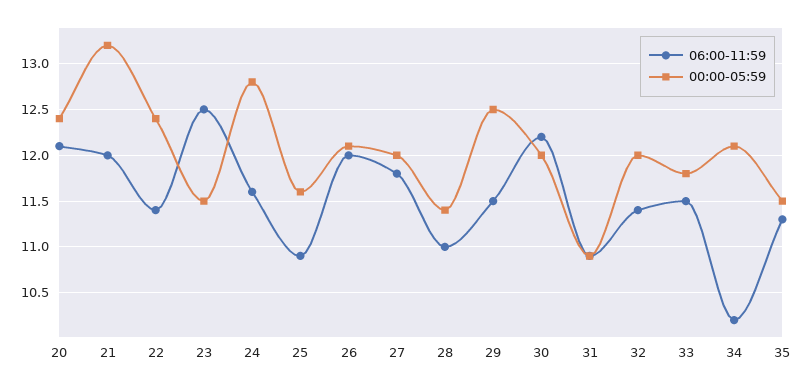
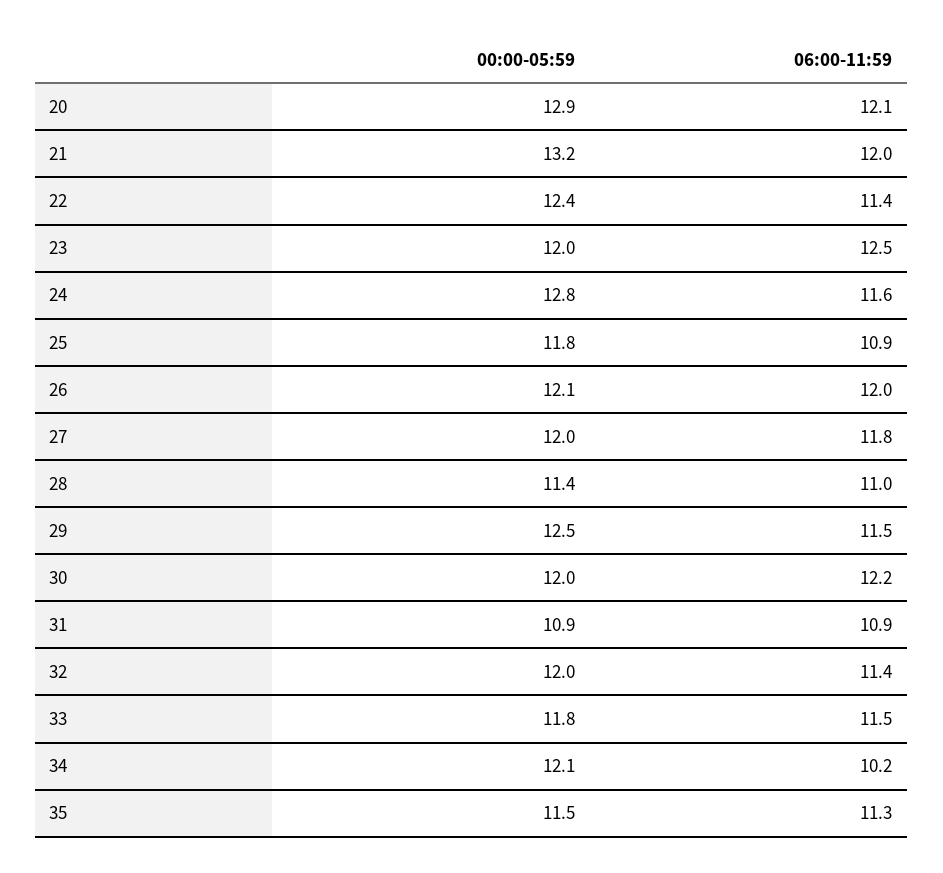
00:00-05:59, 20: 12.4 -> 12.9
00:00-05:59, 23: 11.5 -> 12
00:00-05:59, 25: 11.6 -> 11.8

